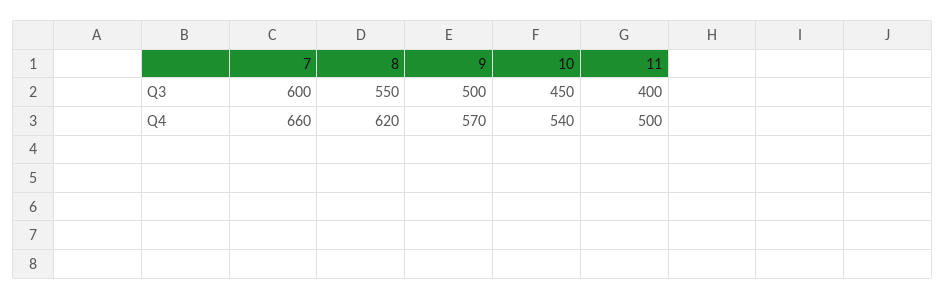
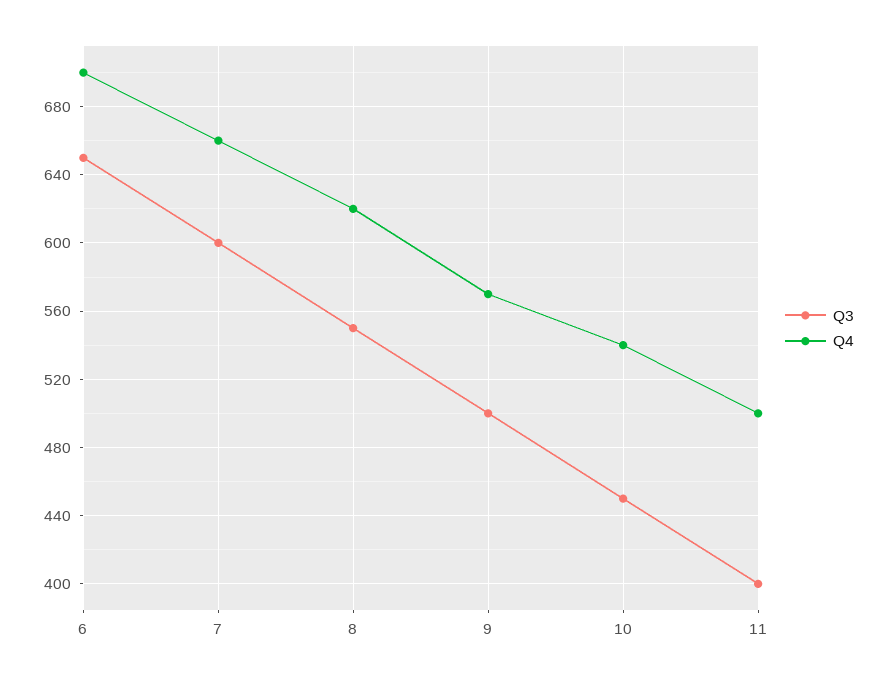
Q3, 6: none -> 650
Q4, 6: none -> 700

